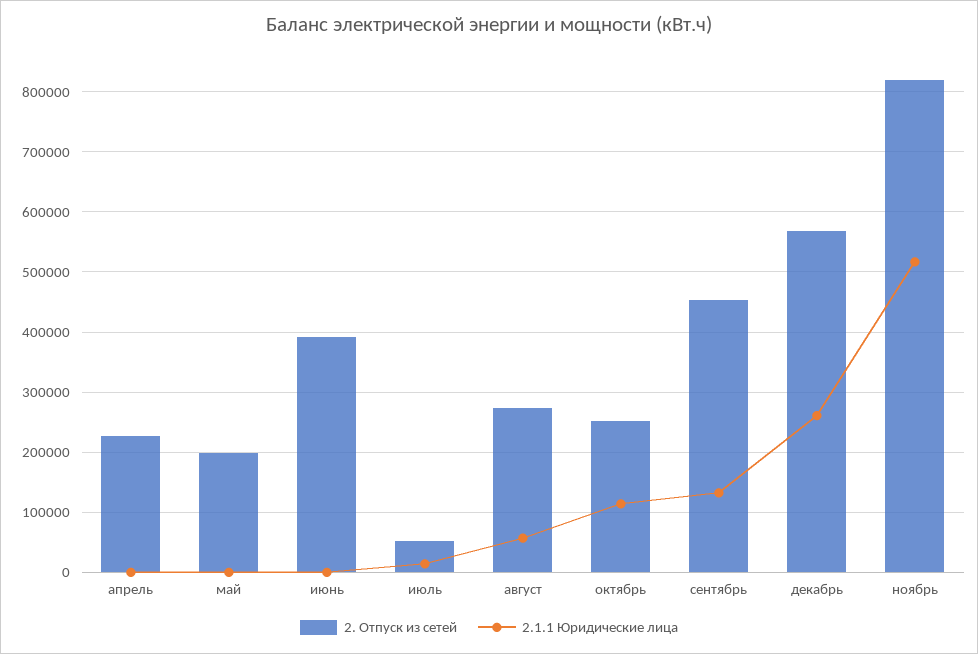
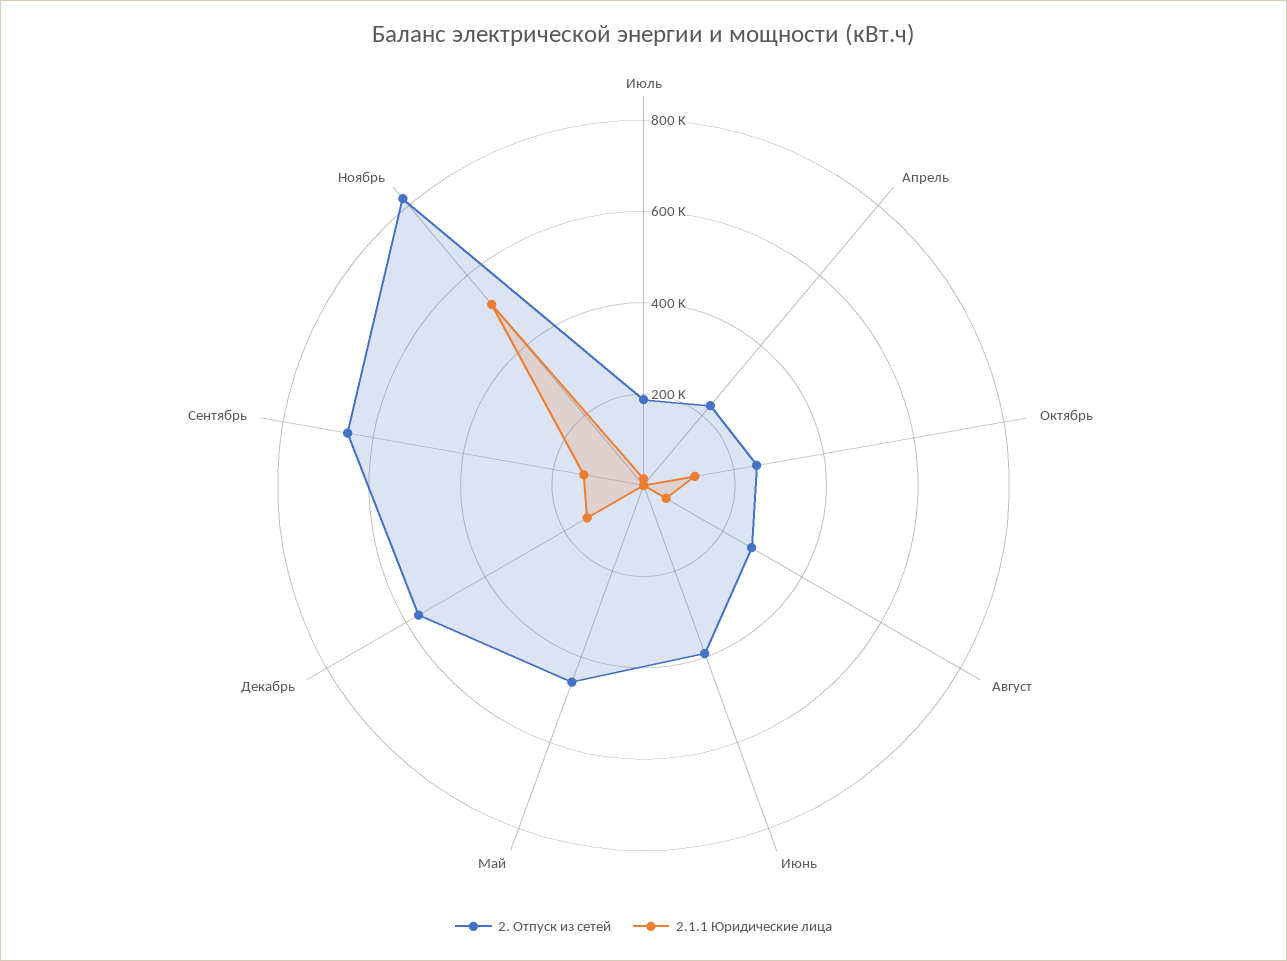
2. Отпуск из сетей, май: 200000 -> 450000
2. Отпуск из сетей, июль: 50000 -> 200000
2. Отпуск из сетей, сентябрь: 450000 -> 650000
2.1.1 Юридические лица, декабрь: 260000 -> 150000

